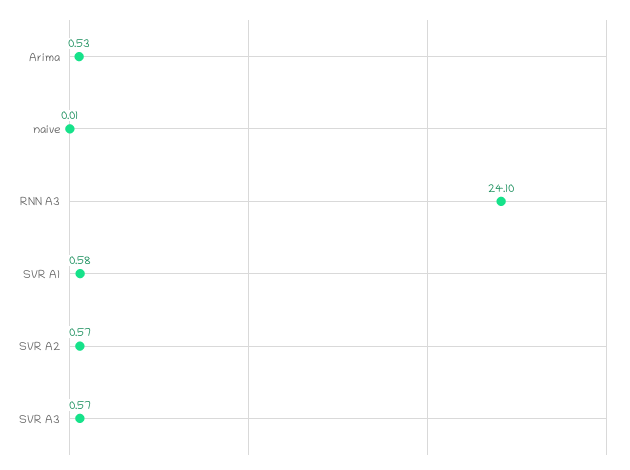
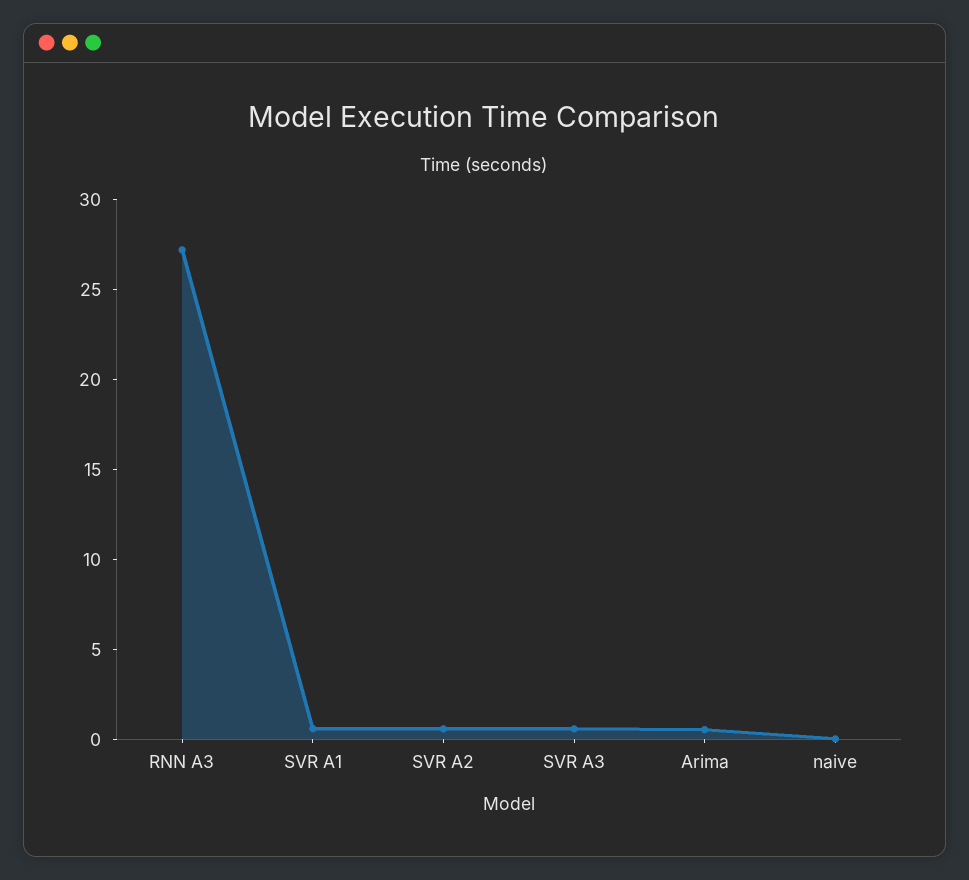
RNN A3: 24.1 -> 27

